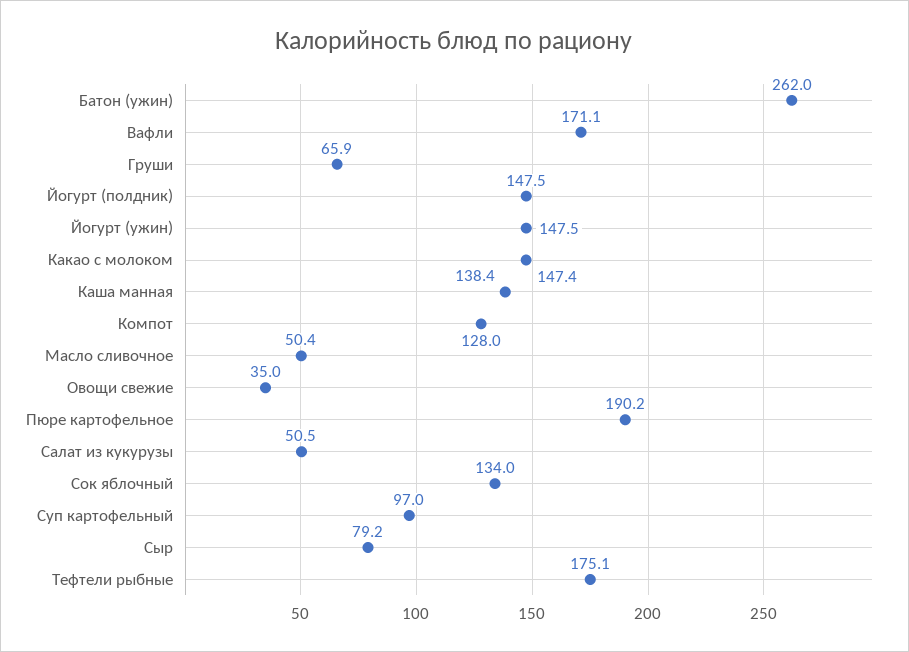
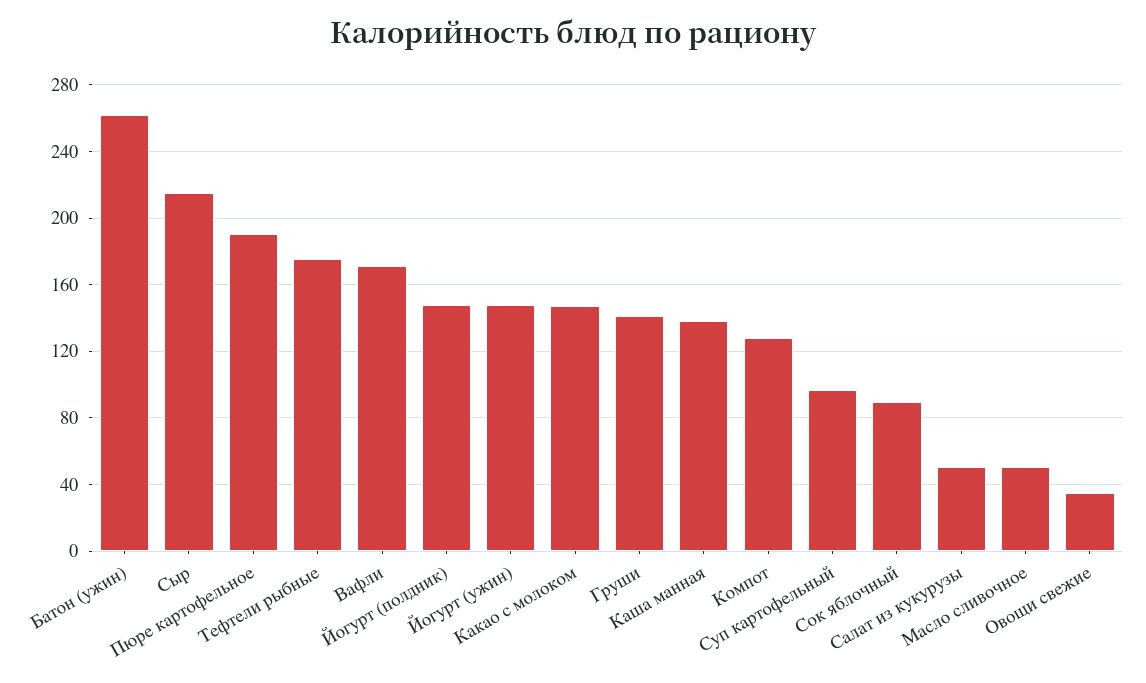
Груши: 65.9 -> 140
Сок яблочный: 134 -> 90
Сыр: 79.2 -> 215

